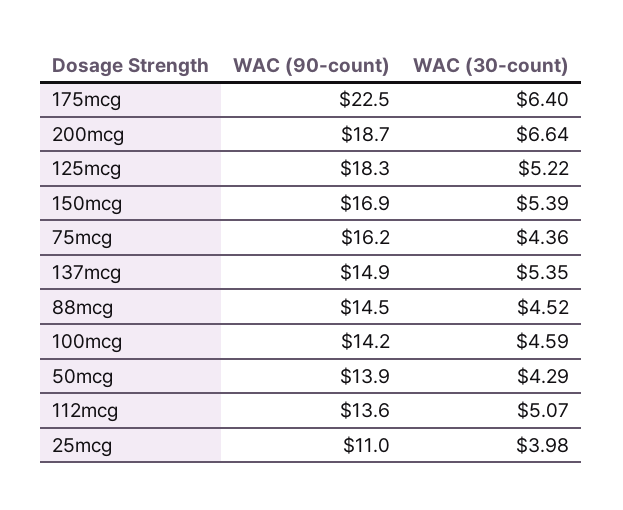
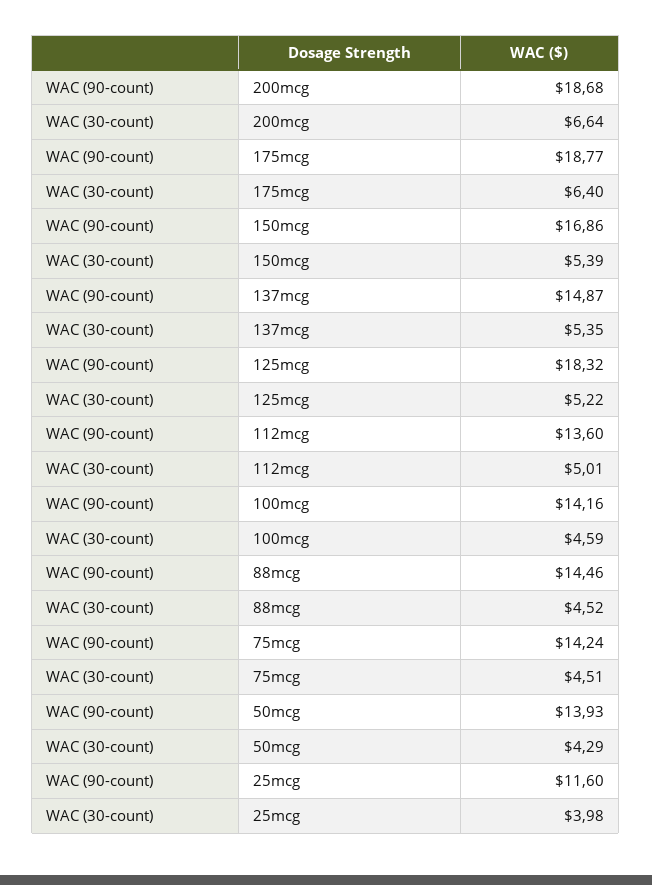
WAC (90-count), 175mcg: 22.5 -> 18.77
WAC (90-count), 75mcg: 16.2 -> 14.24
WAC (30-count), 75mcg: 4.36 -> 4.51
WAC (30-count), 112mcg: 5.07 -> 5.01
WAC (90-count), 25mcg: 11 -> 11.6

